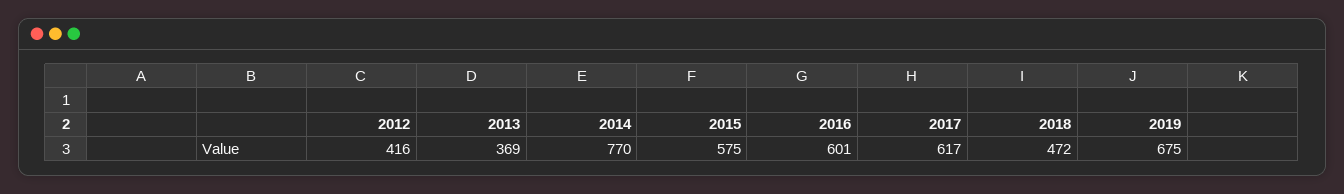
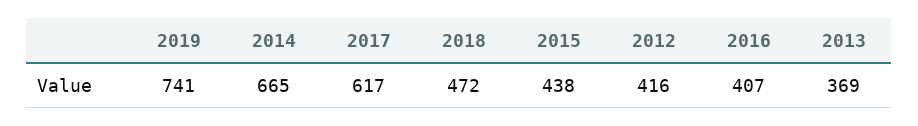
2014: 770 -> 665
2015: 575 -> 438
2016: 601 -> 407
2019: 675 -> 741

